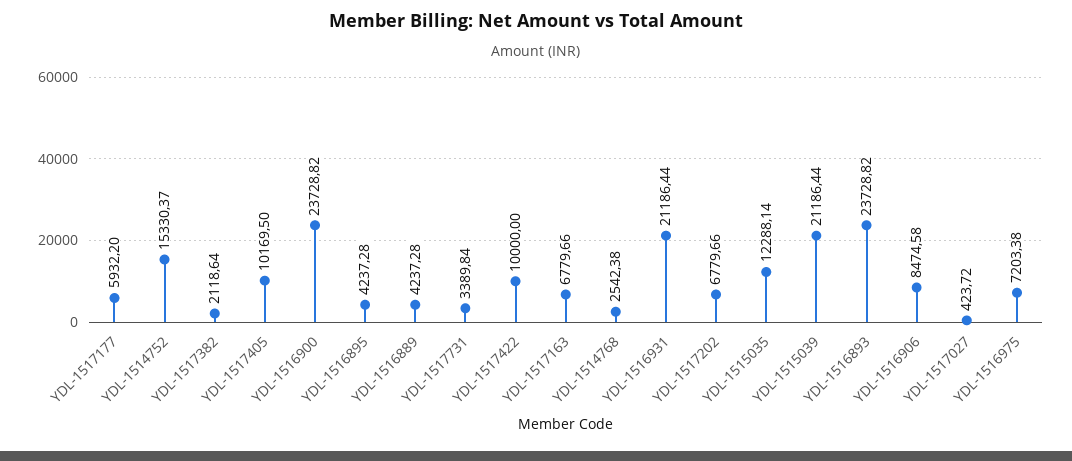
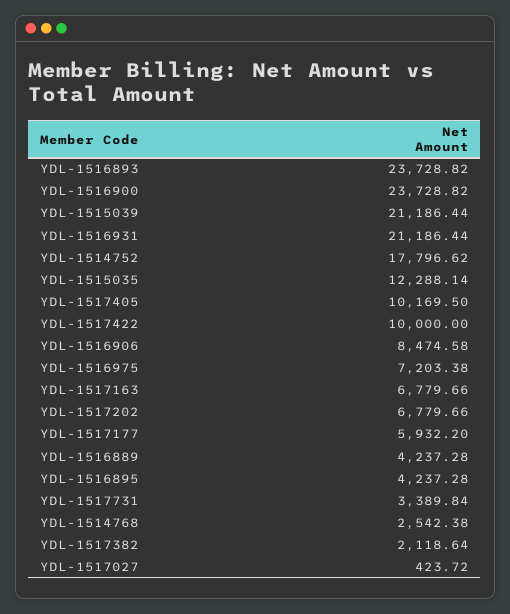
YDL-1514752: 15330.37 -> 17796.62

